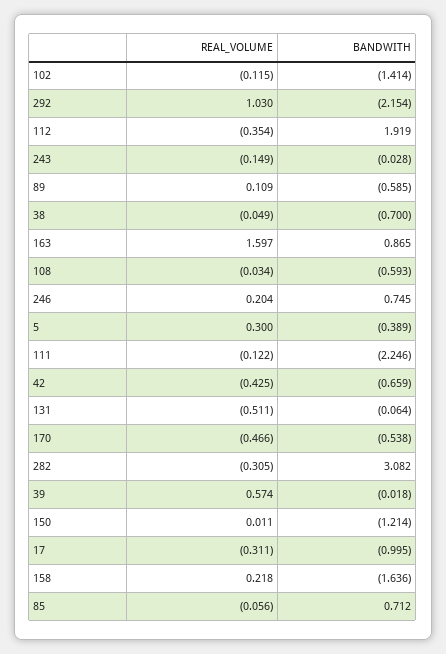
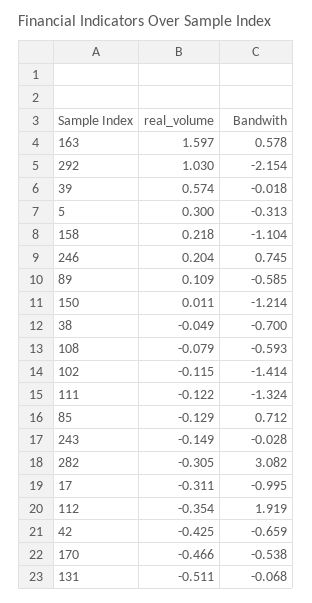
BANDWITH, 163: 0.865 -> 0.578
REAL_VOLUME, 108: -0.034 -> -0.079
BANDWITH, 5: -0.389 -> -0.313
BANDWITH, 111: -2.246 -> -1.324
BANDWITH, 131: -0.064 -> -0.068
BANDWITH, 158: -1.636 -> -1.104
REAL_VOLUME, 85: -0.056 -> -0.129

